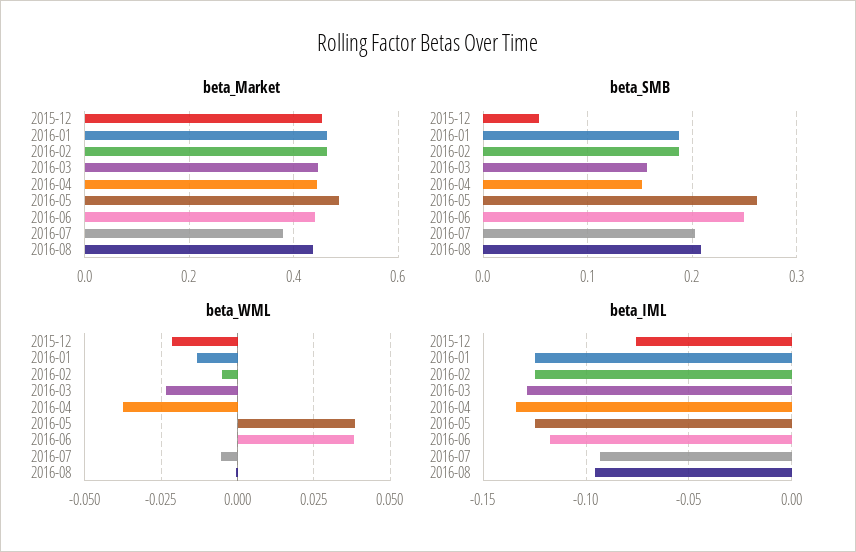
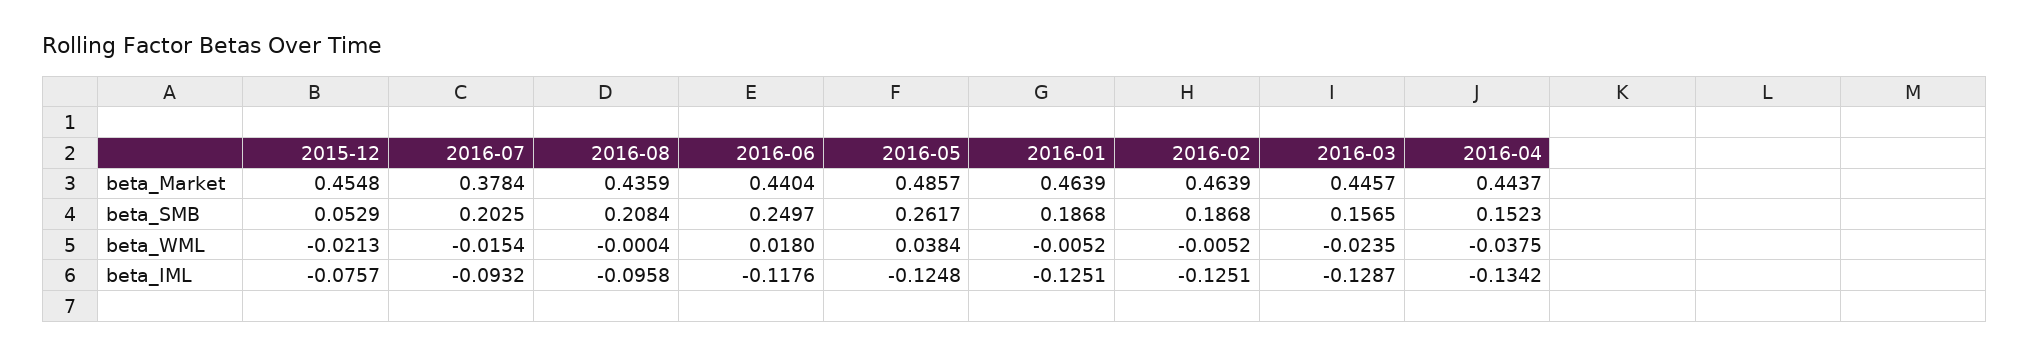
beta_WML, 2016-01: -0.0125 -> -0.0052
beta_WML, 2016-06: 0.0375 -> 0.018
beta_WML, 2016-07: -0.005 -> -0.0154

